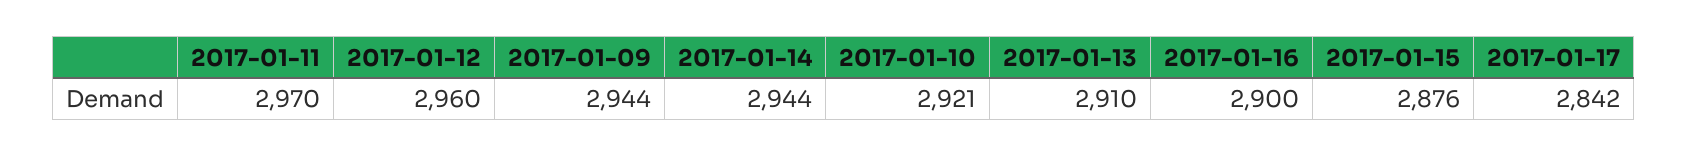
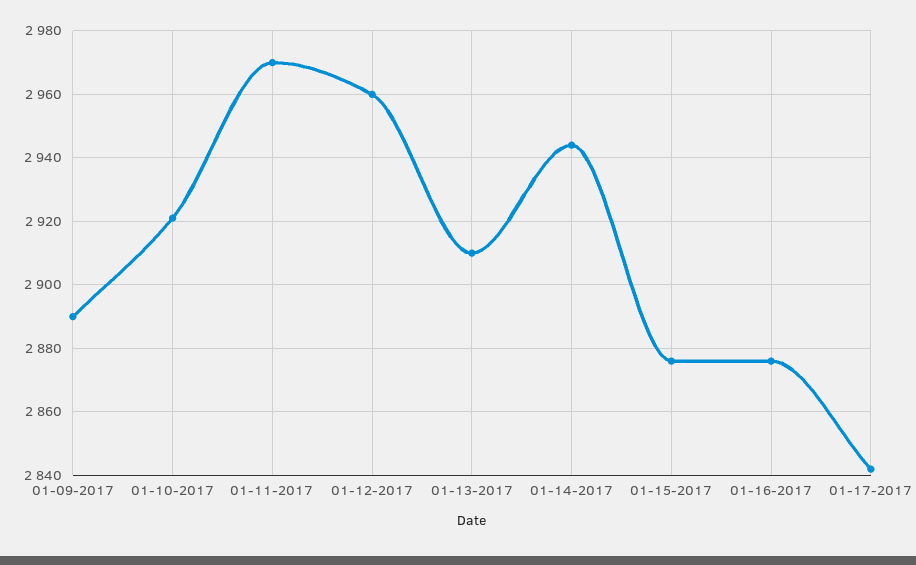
2017-01-09: 2944 -> 2890
2017-01-16: 2900 -> 2875

